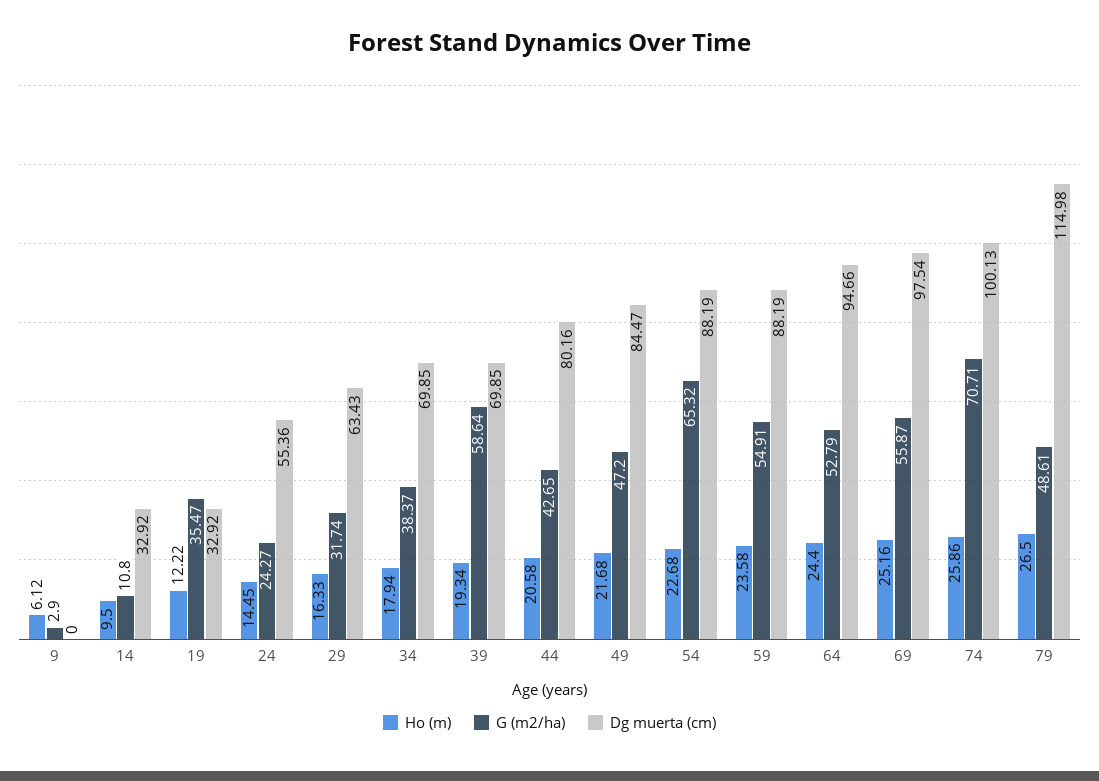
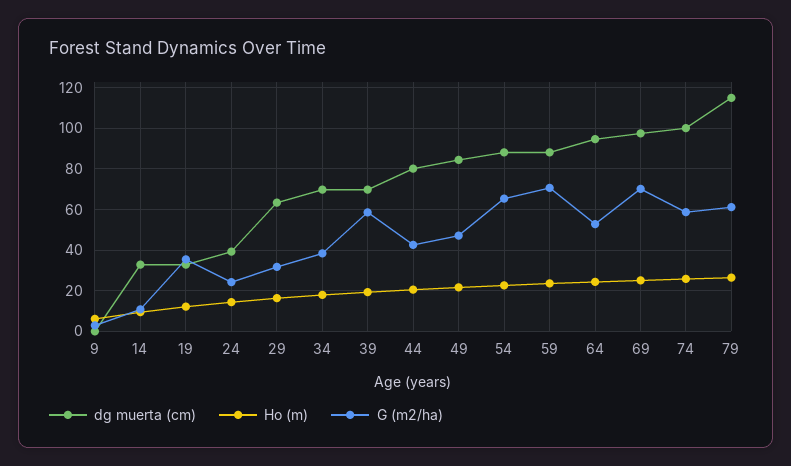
Dg muerta (cm), 24: 55.36 -> 40
G (m2/ha), 59: 54.91 -> 70
G (m2/ha), 69: 55.87 -> 70
G (m2/ha), 74: 70.71 -> 60
G (m2/ha), 79: 48.61 -> 60

